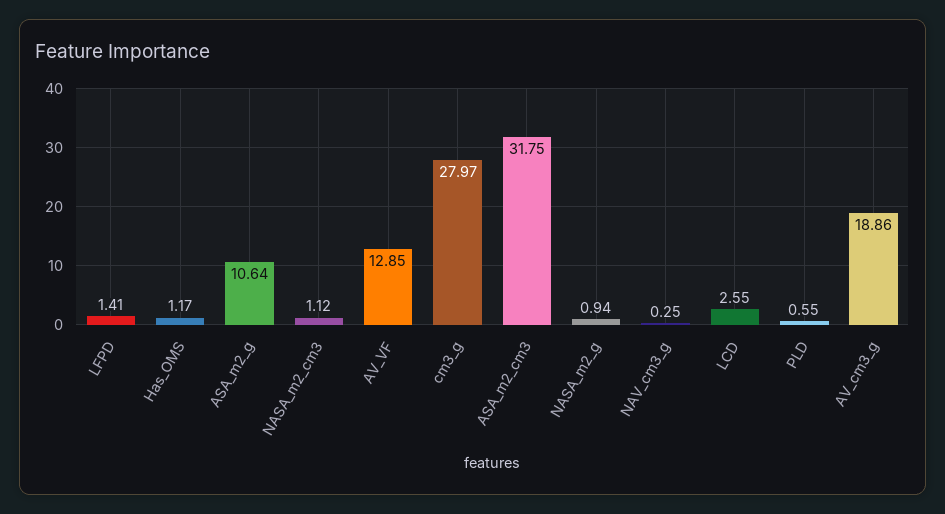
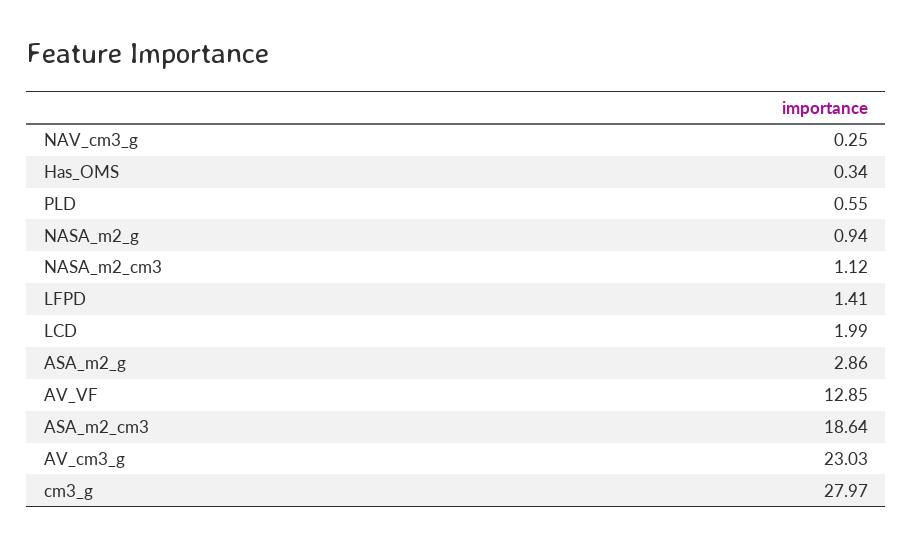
Has_OMS: 1.17 -> 0.34
ASA_m2_g: 10.64 -> 2.86
ASA_m2_cm3: 31.75 -> 18.64
LCD: 2.55 -> 1.99
AV_cm3_g: 18.86 -> 23.03

